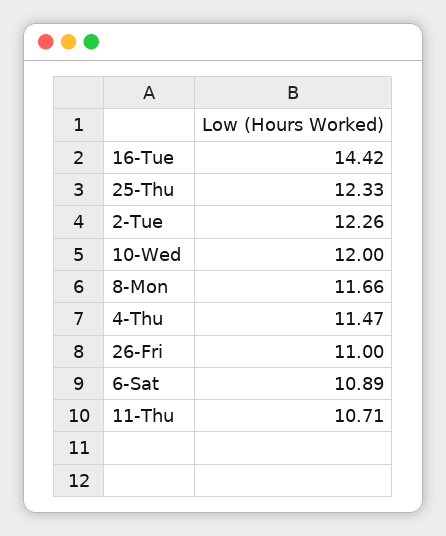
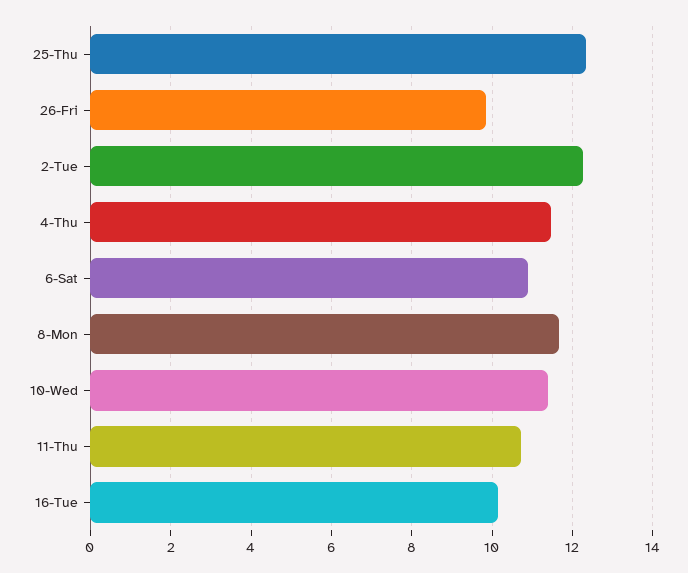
16-Tue: 14.42 -> 10.2
10-Wed: 12 -> 11.4
26-Fri: 11 -> 9.8

